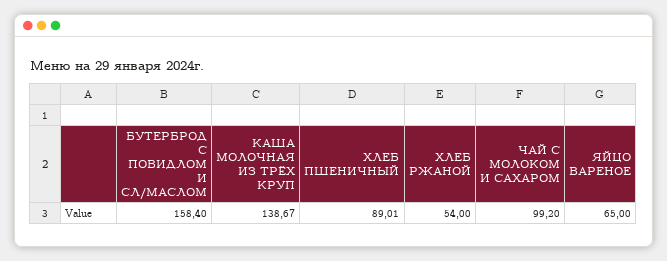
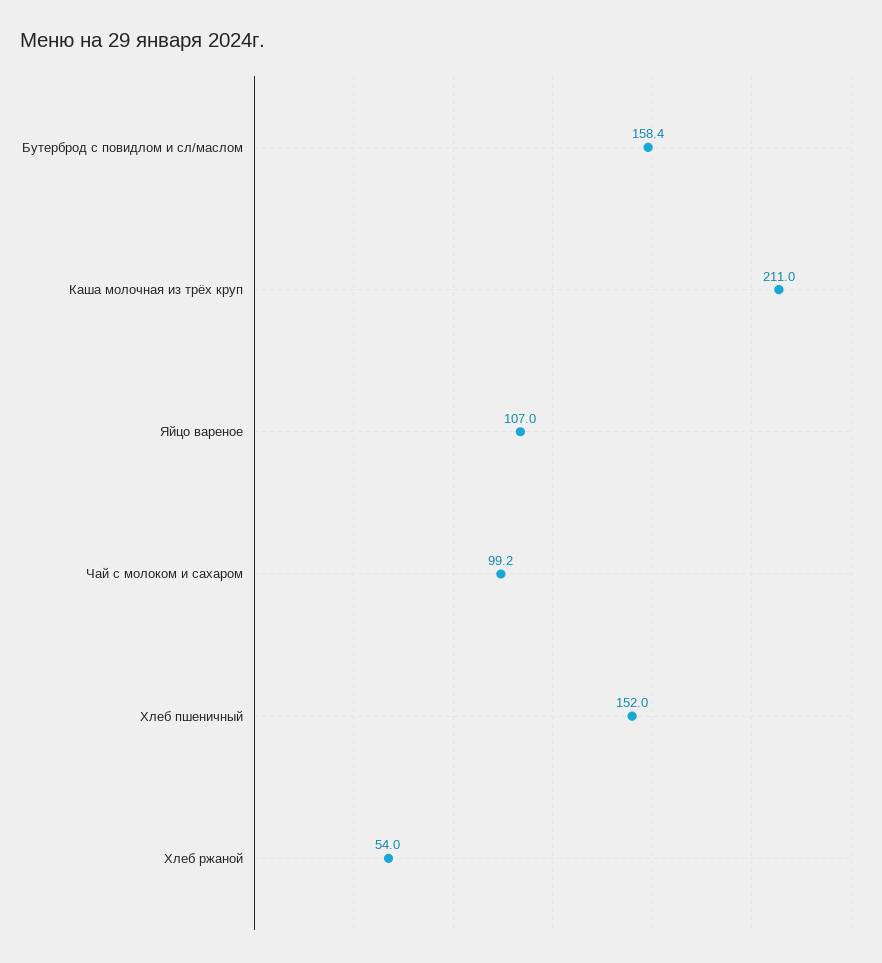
КАША МОЛОЧНАЯ ИЗ ТРЁХ КРУП: 138.67 -> 211
ХЛЕБ ПШЕНИЧНЫЙ: 89.01 -> 152
ЯЙЦО ВАРЕНОЕ: 65 -> 107

